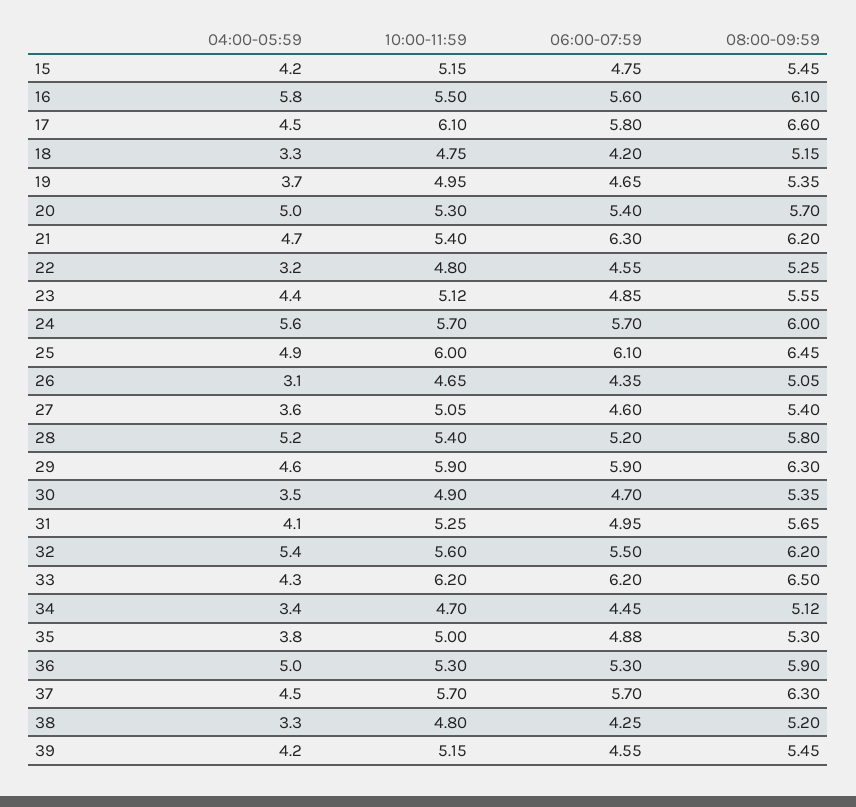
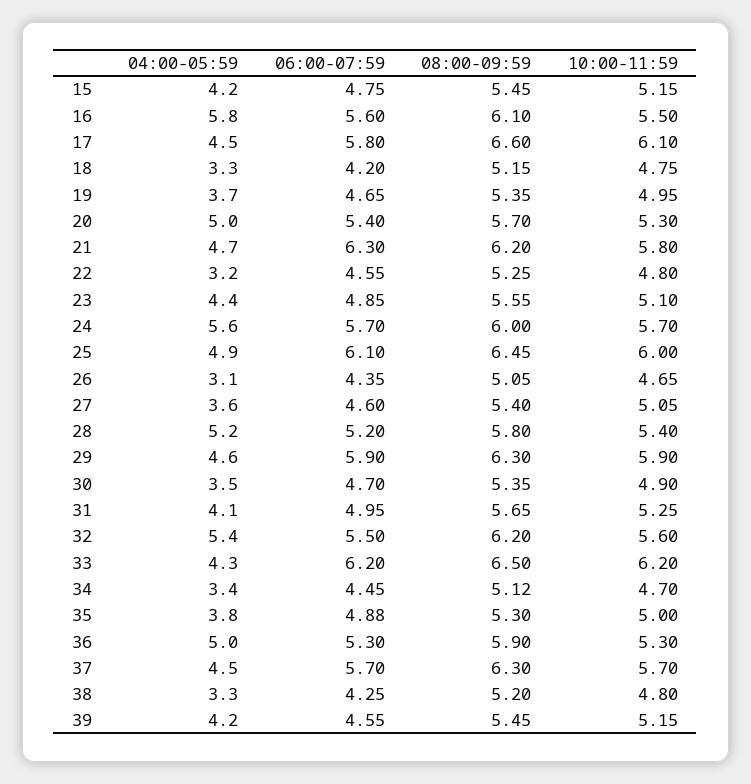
10:00-11:59, 21: 5.4 -> 5.8
10:00-11:59, 23: 5.12 -> 5.1

